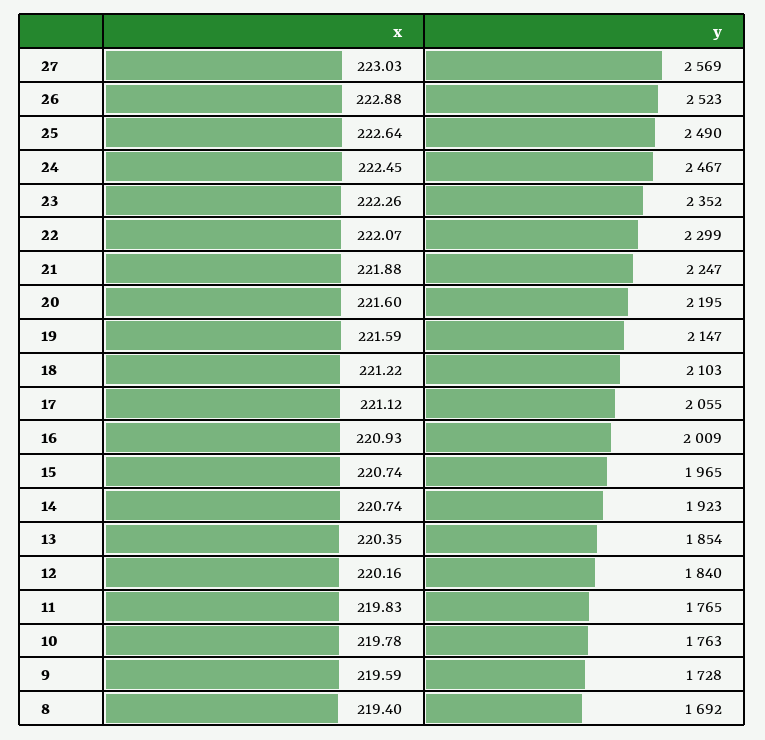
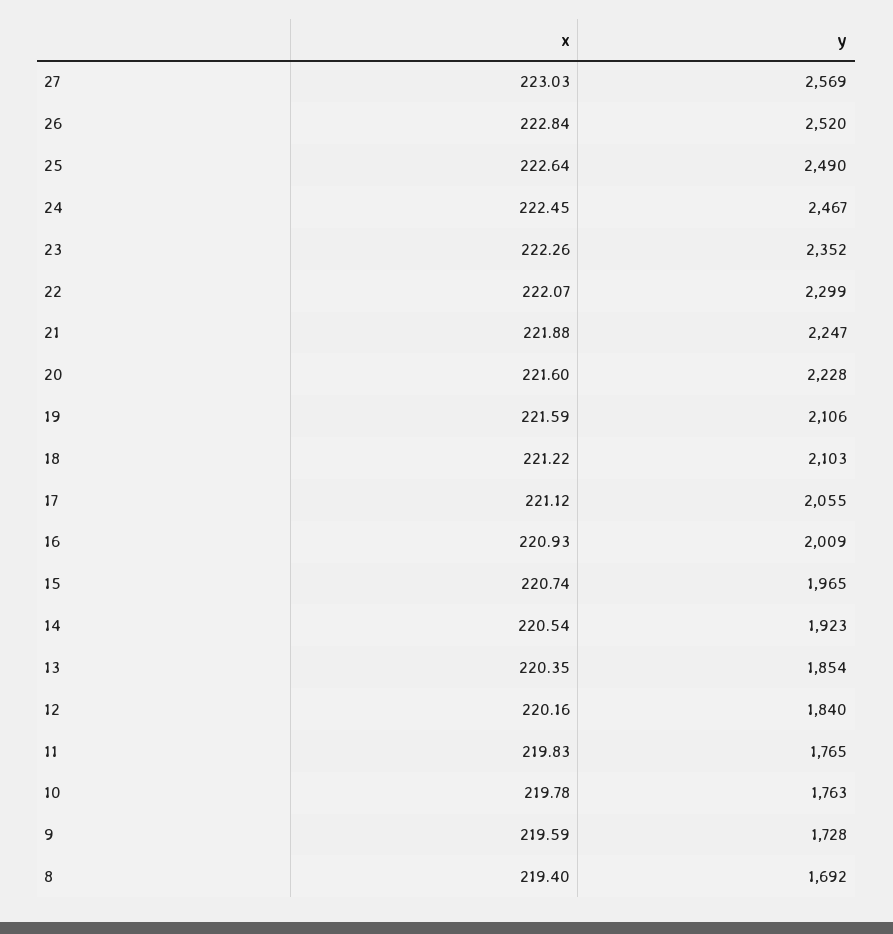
x, 26: 222.88 -> 222.84
y, 26: 2523 -> 2520
y, 20: 2195 -> 2228
y, 19: 2147 -> 2106
x, 14: 220.74 -> 220.54

